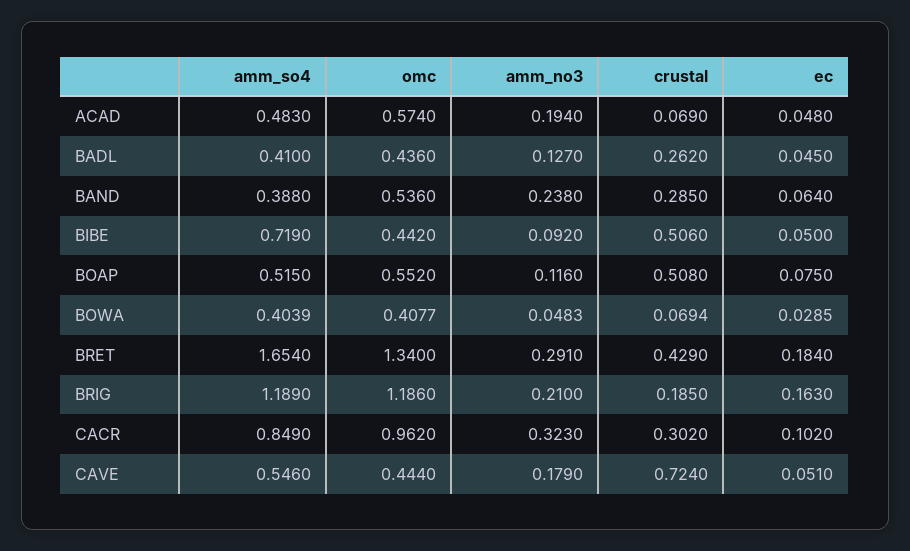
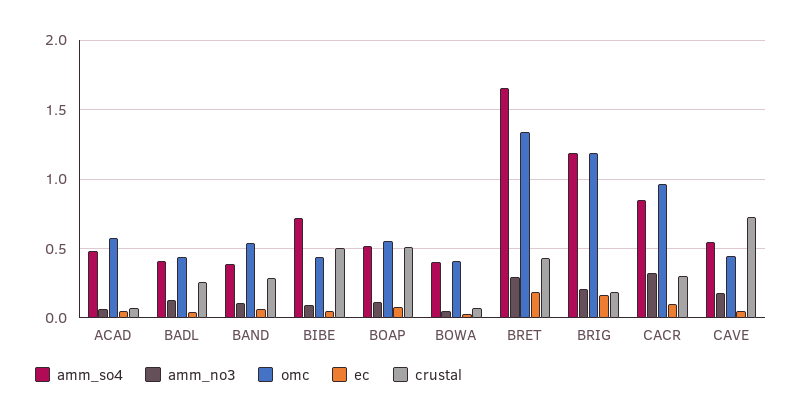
amm_no3, ACAD: 0.194 -> 0.05
amm_no3, BAND: 0.238 -> 0.1

